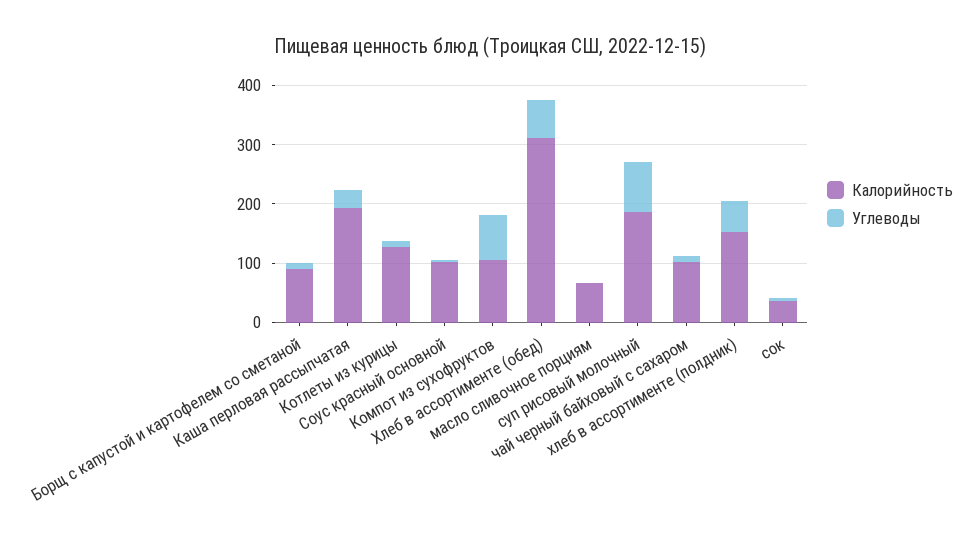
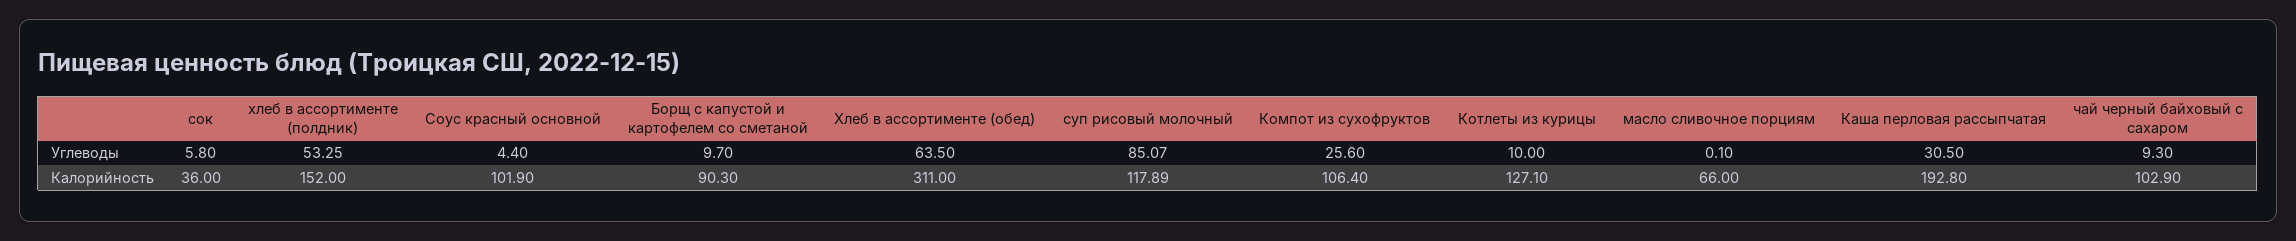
Углеводы, Компот из сухофруктов: 80 -> 25.6
Калорийность, суп рисовый молочный: 180 -> 117.89

